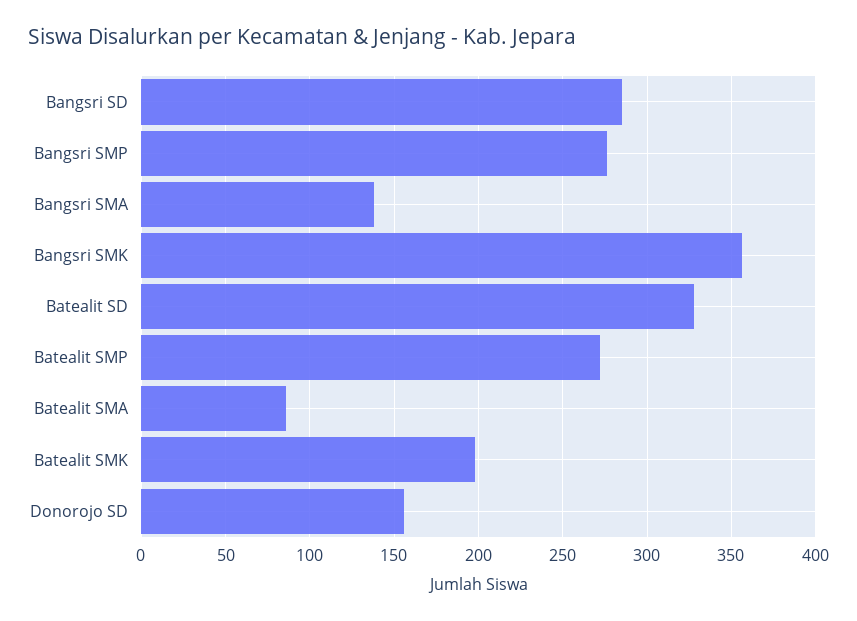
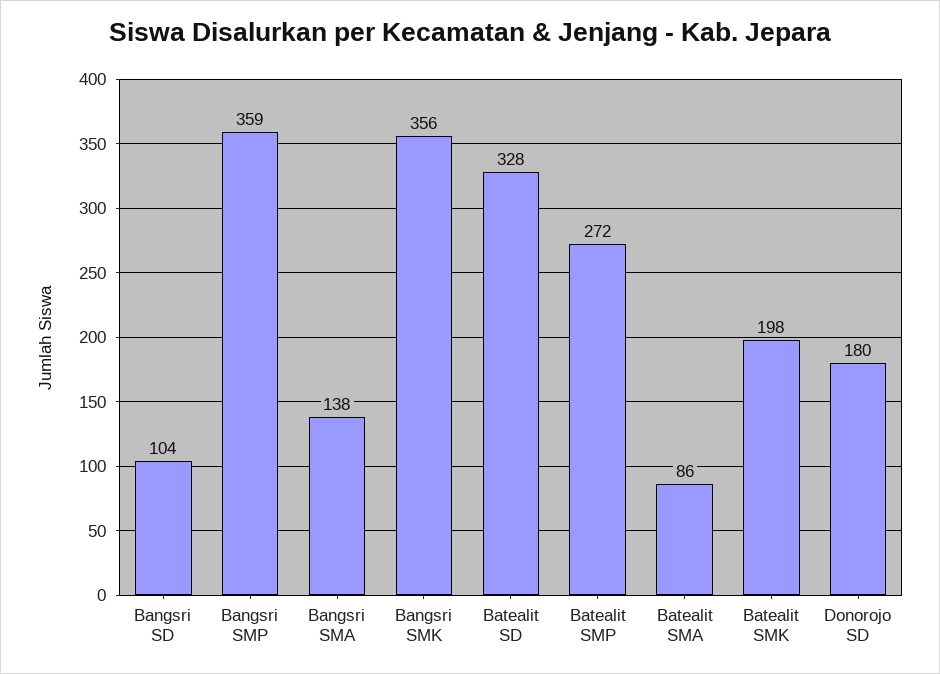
Bangsri SD: 285 -> 104
Bangsri SMP: 275 -> 359
Donorojo SD: 155 -> 180

